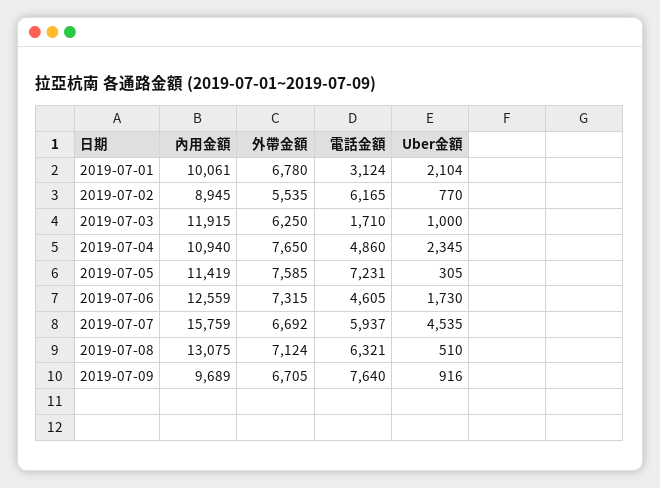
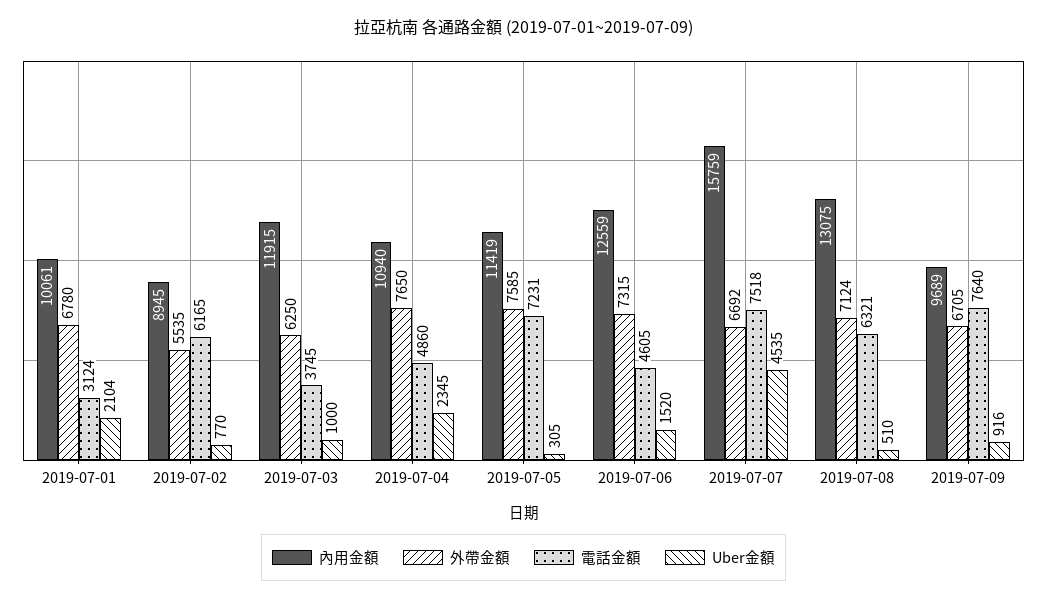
電話金額, 2019-07-03: 1710 -> 3745
Uber金額, 2019-07-06: 1730 -> 1520
電話金額, 2019-07-07: 5937 -> 7518

